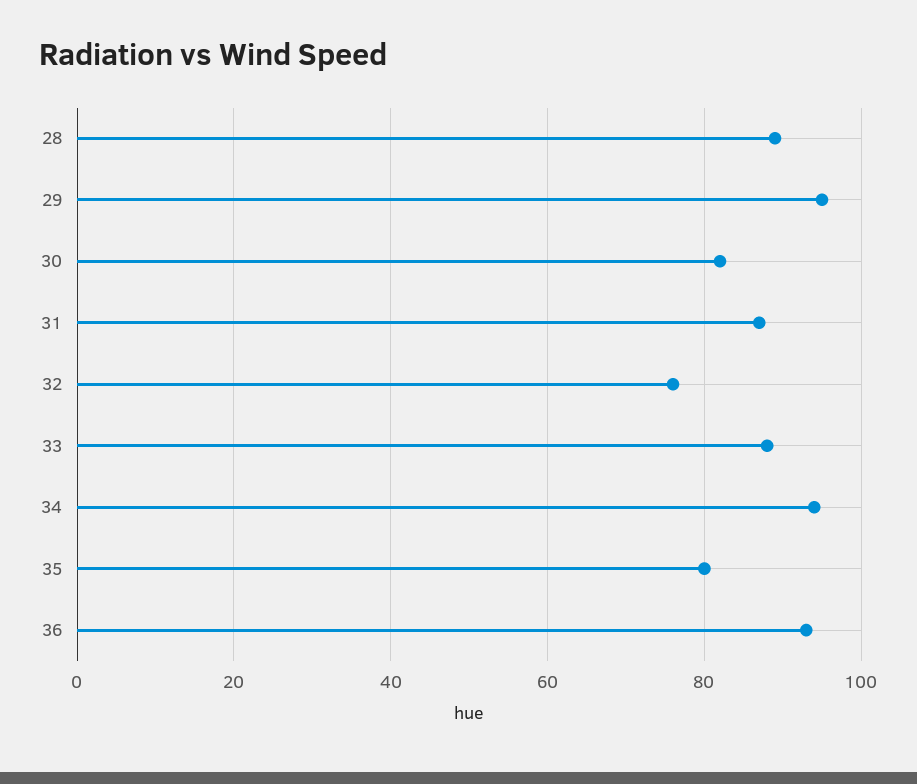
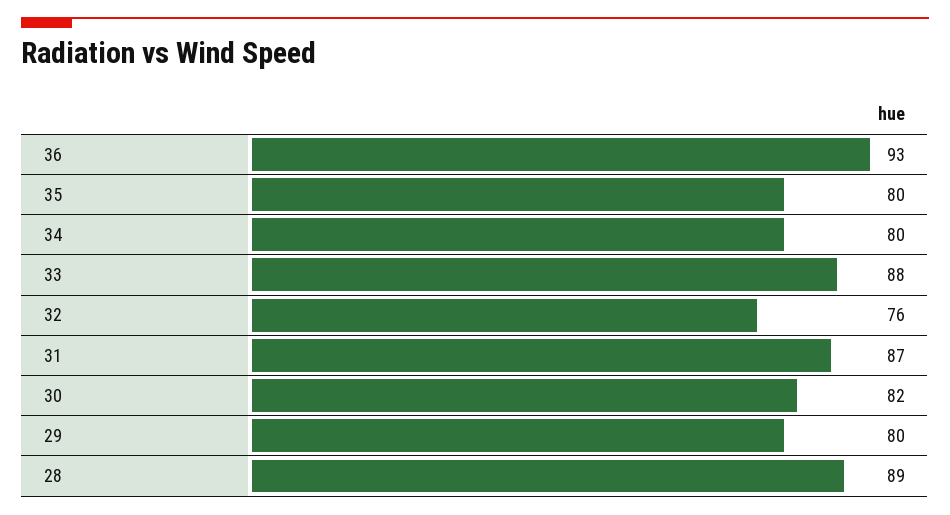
29: 95 -> 80
34: 95 -> 80

